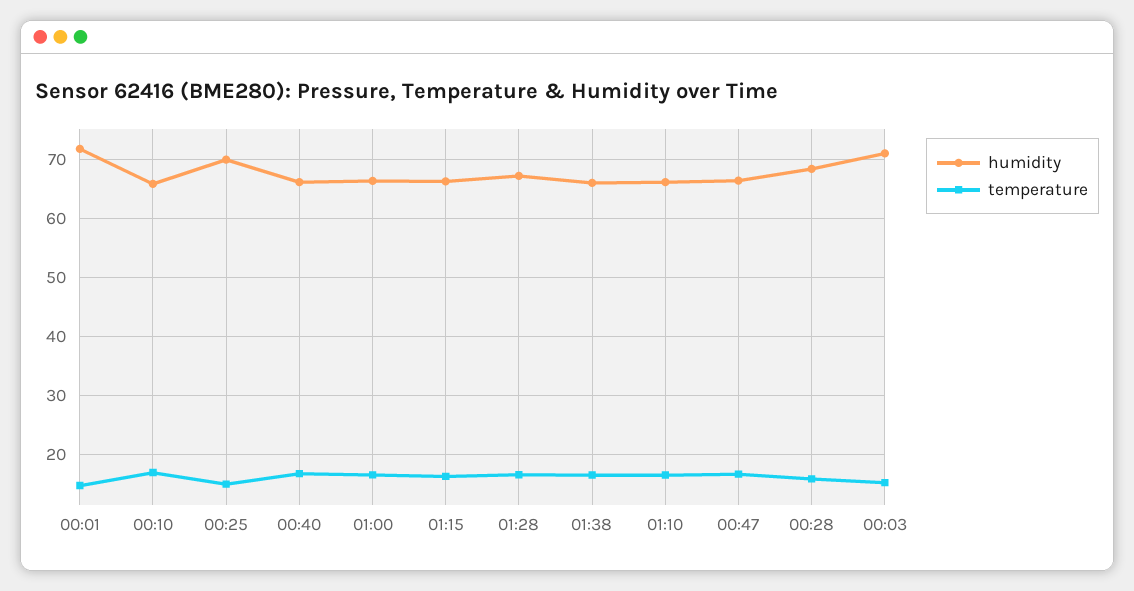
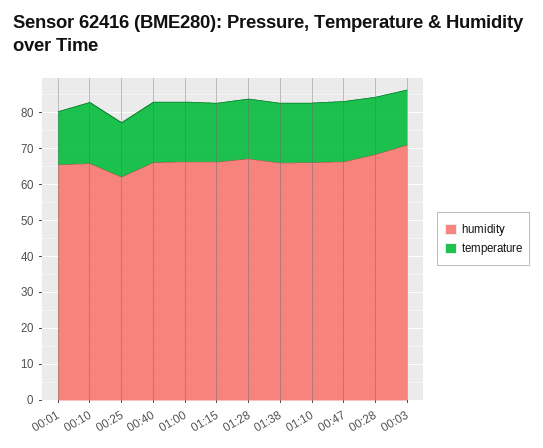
humidity, 00:01: 72 -> 65
humidity, 00:25: 70 -> 62.5

